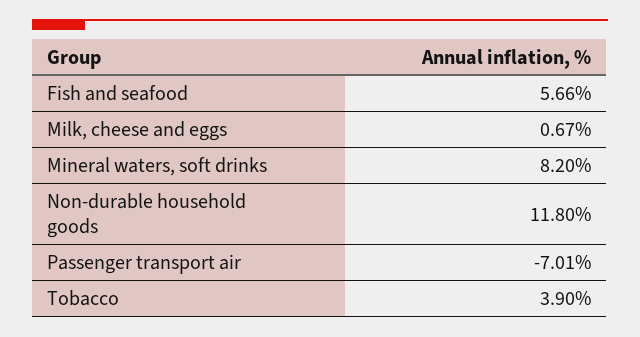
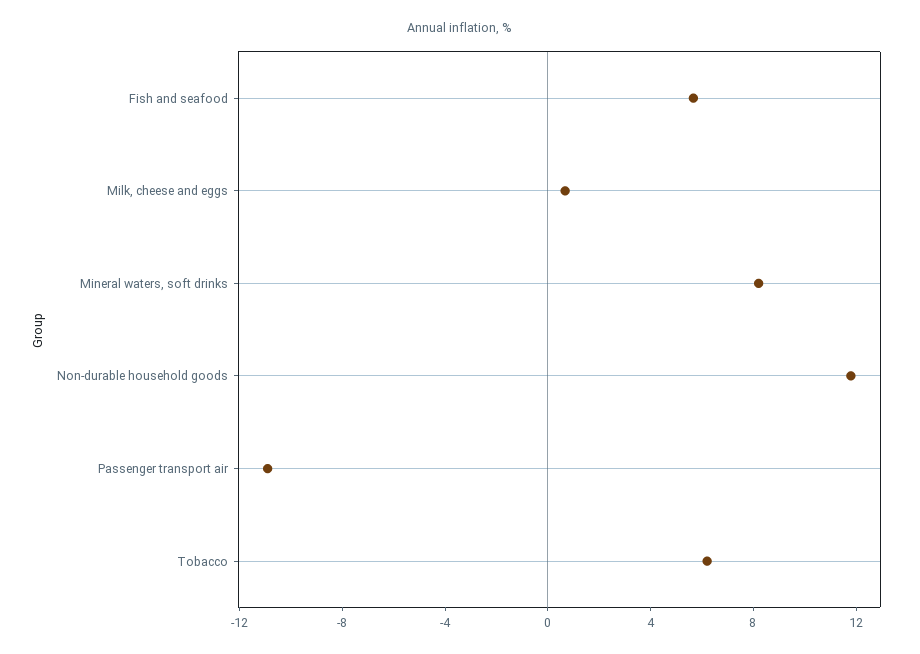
Passenger transport air: -7.01 -> -11
Tobacco: 3.9 -> 6

